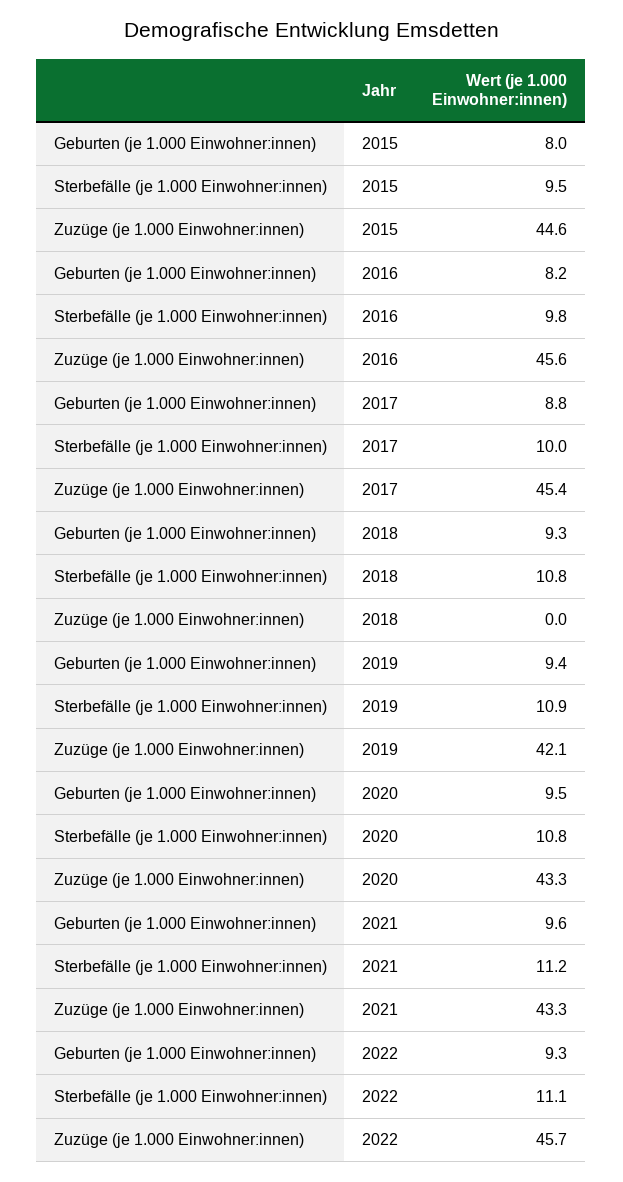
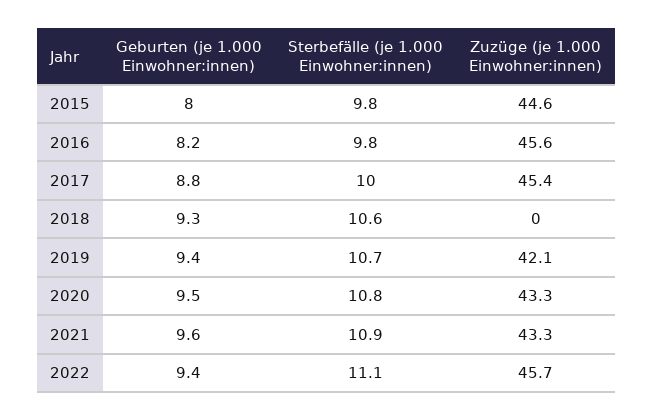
Sterbefälle (je 1.000 Einwohner:innen), 2015: 9.5 -> 9.8
Sterbefälle (je 1.000 Einwohner:innen), 2018: 10.8 -> 10.6
Sterbefälle (je 1.000 Einwohner:innen), 2019: 10.9 -> 10.7
Sterbefälle (je 1.000 Einwohner:innen), 2021: 11.2 -> 10.9
Geburten (je 1.000 Einwohner:innen), 2022: 9.3 -> 9.4

